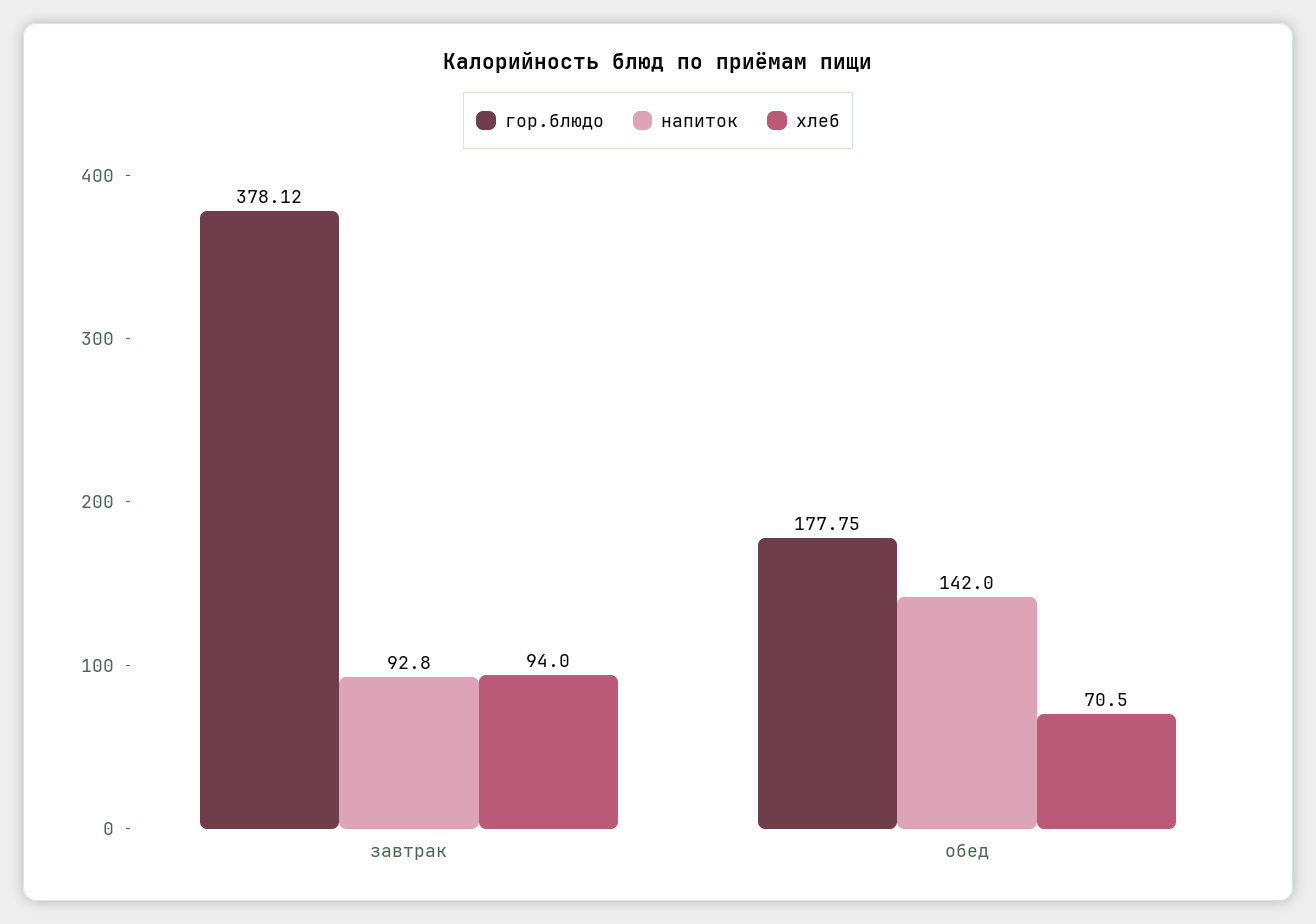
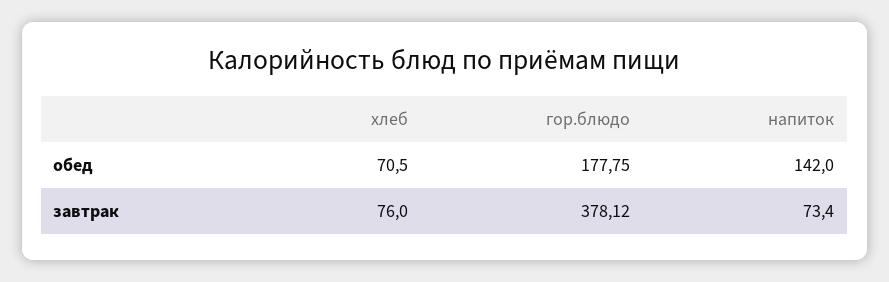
напиток, завтрак: 92.8 -> 73.4
хлеб, завтрак: 94 -> 76

